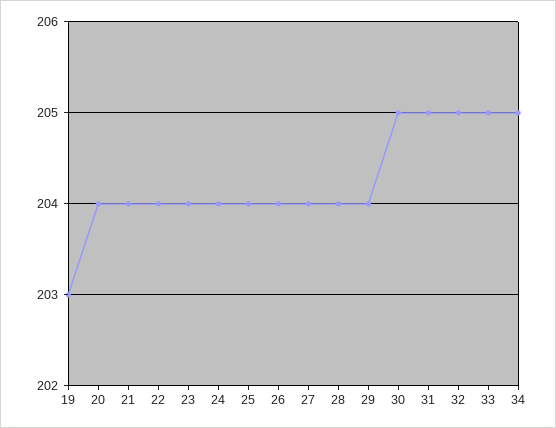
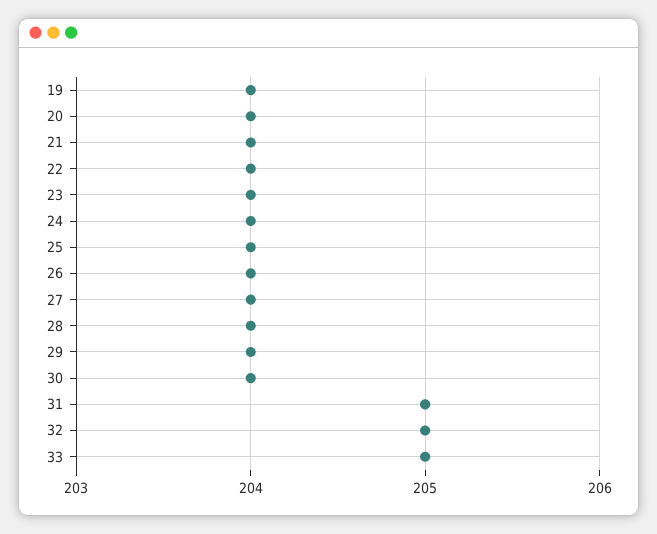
19: 203 -> 204
30: 205 -> 204
34: 205 -> none

